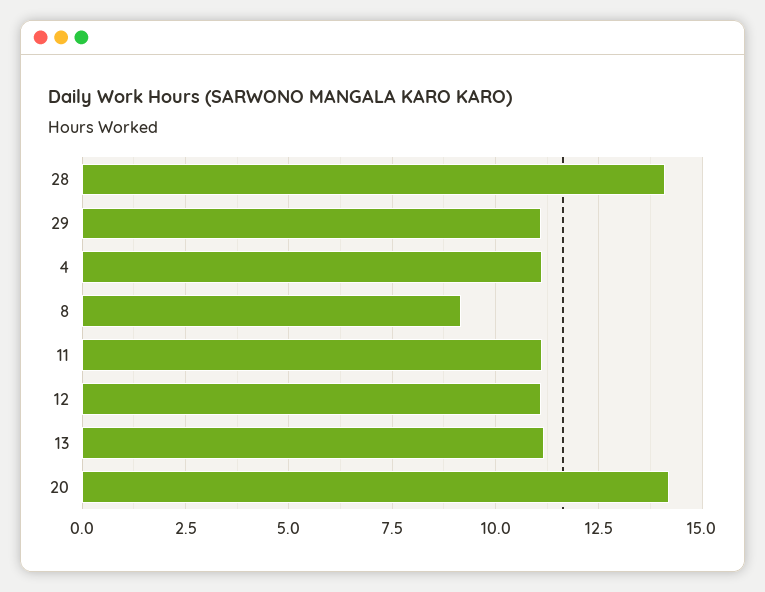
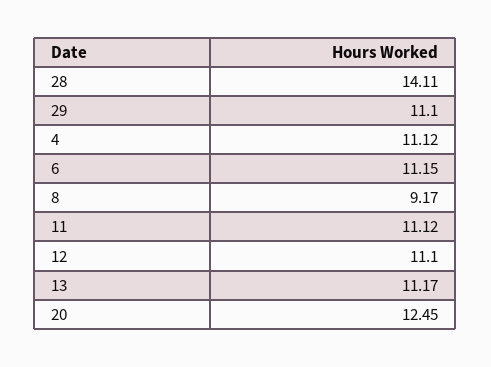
20: 14.25 -> 12.45
6: none -> 11.15

